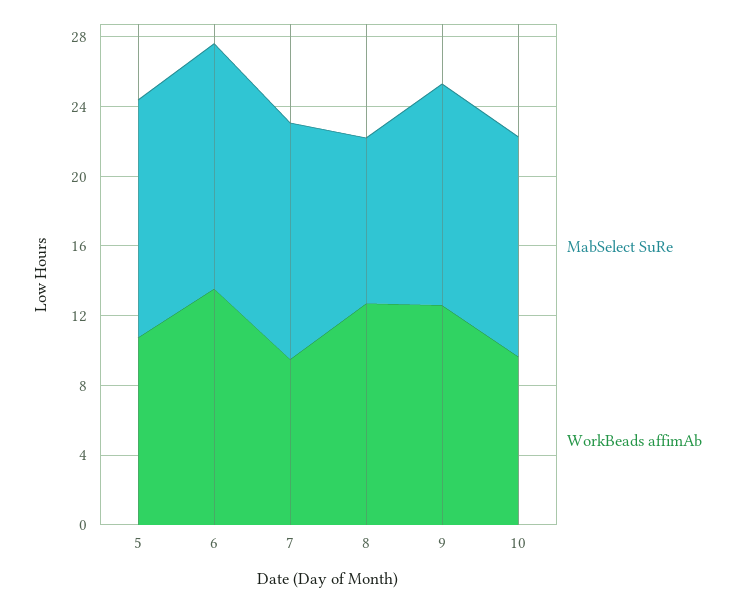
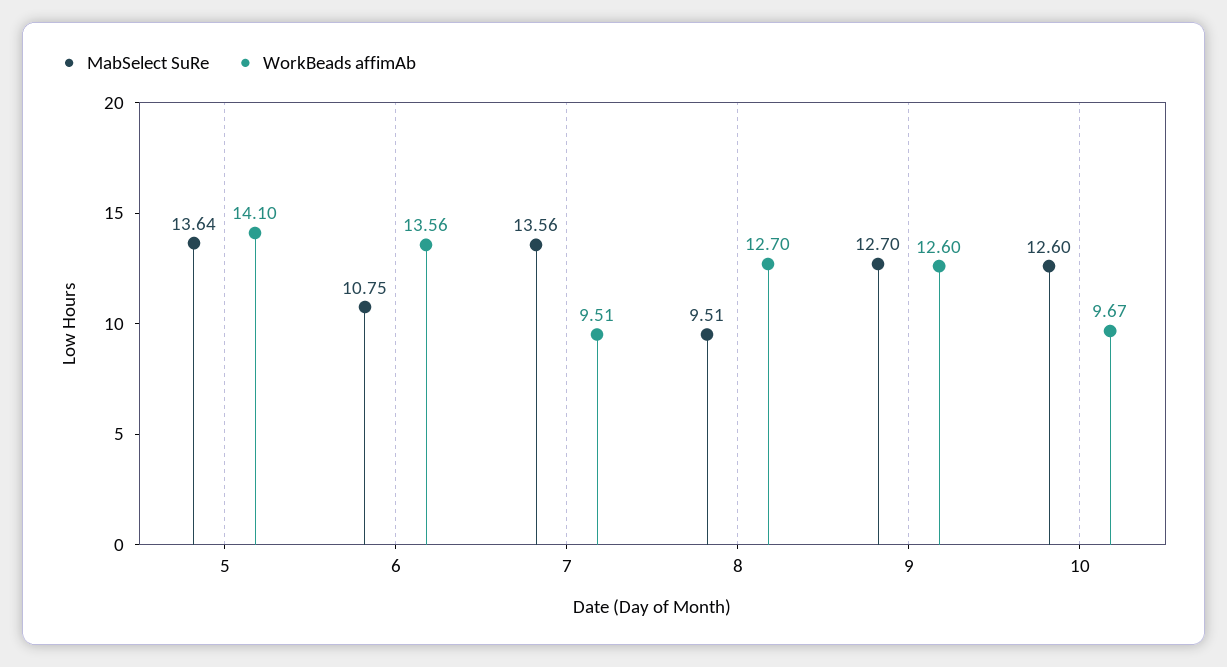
WorkBeads affimAb, 5: 11 -> 14.1
MabSelect SuRe, 6: 14 -> 10.75

